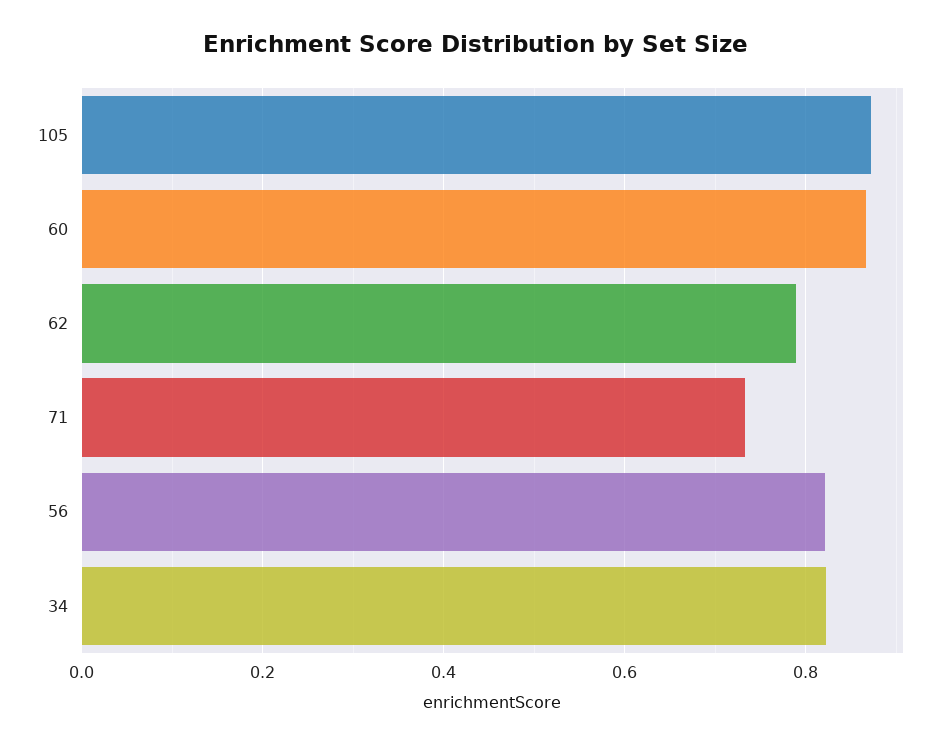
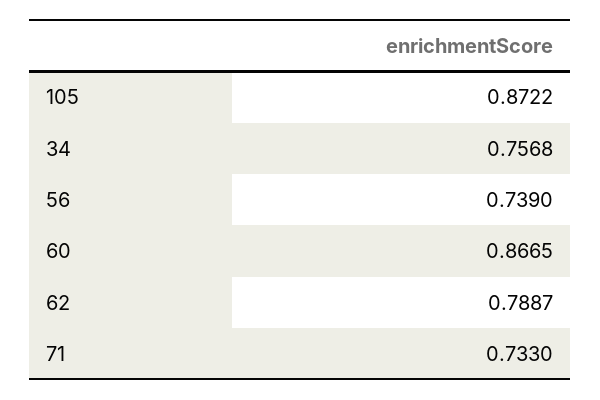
56: 0.82 -> 0.739
34: 0.82 -> 0.7568

